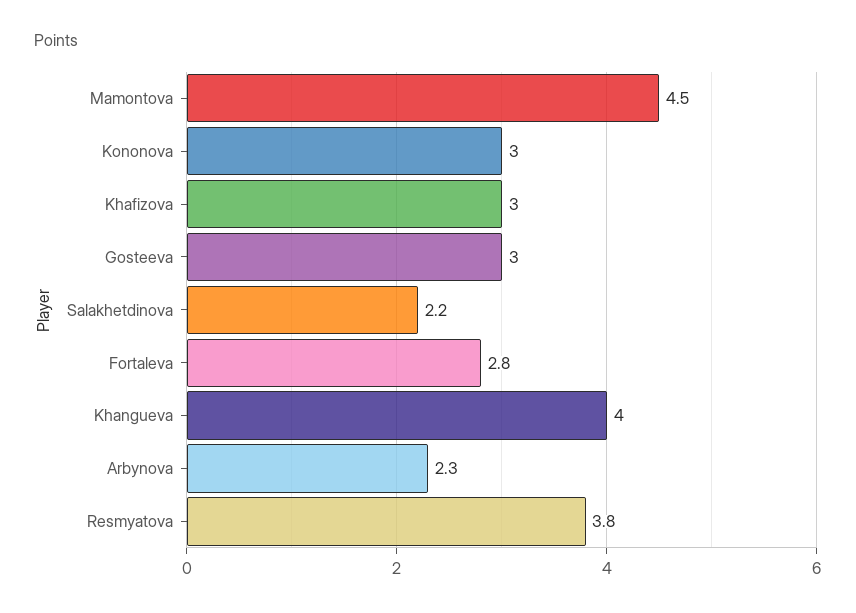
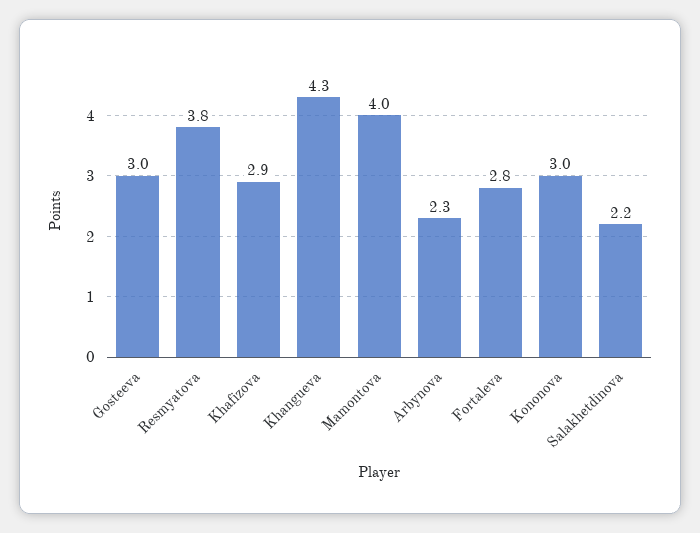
Mamontova: 4.5 -> 4
Khafizova: 3 -> 2.9
Khangueva: 4 -> 4.3

